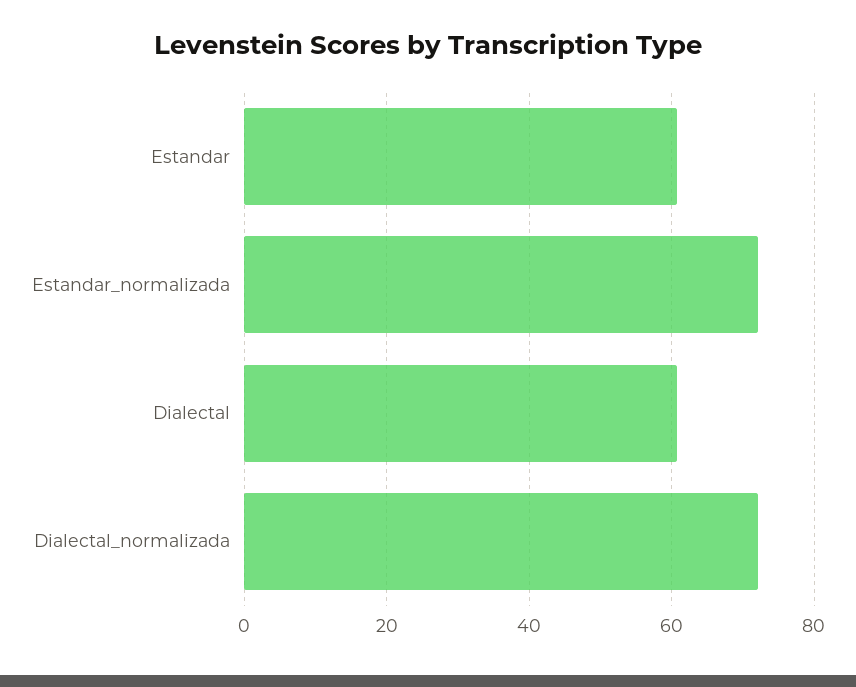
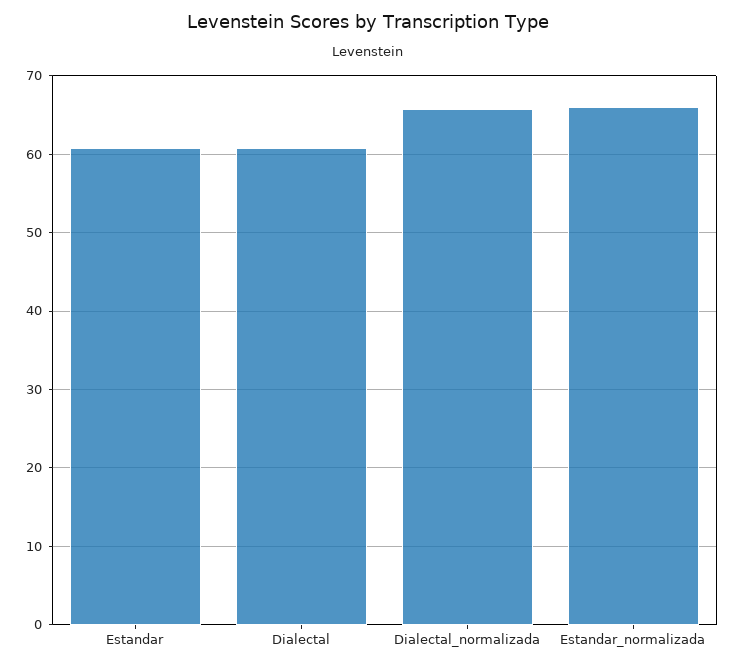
Estandar_normalizada: 72 -> 66
Dialectal_normalizada: 72 -> 66

